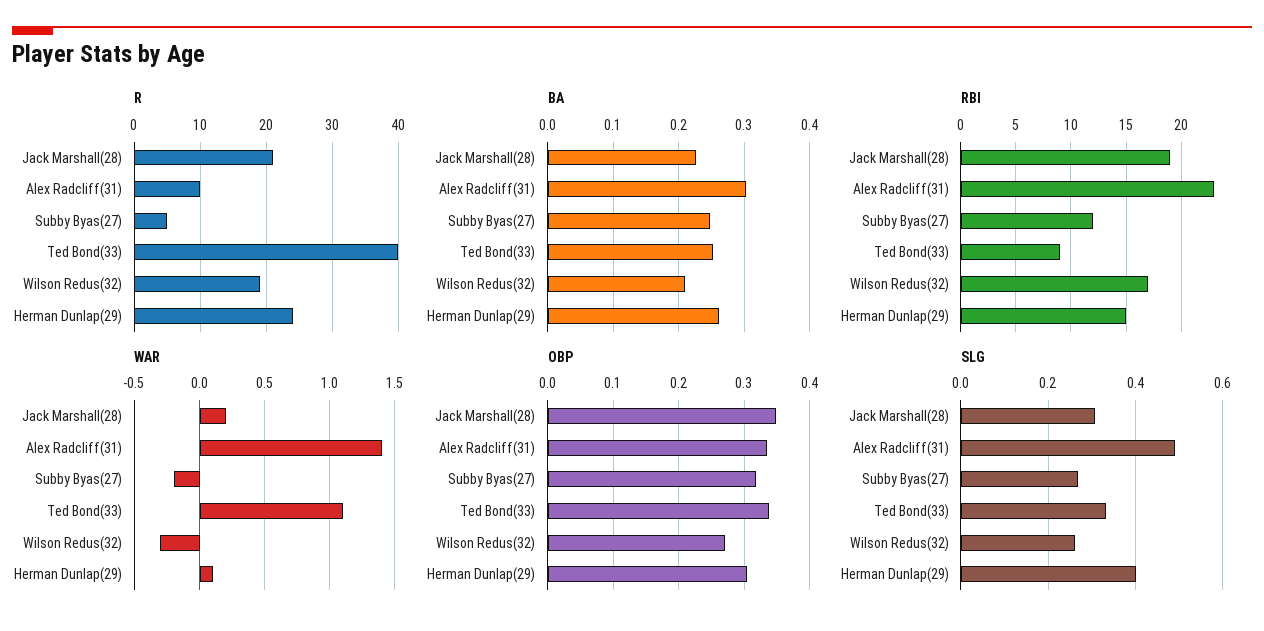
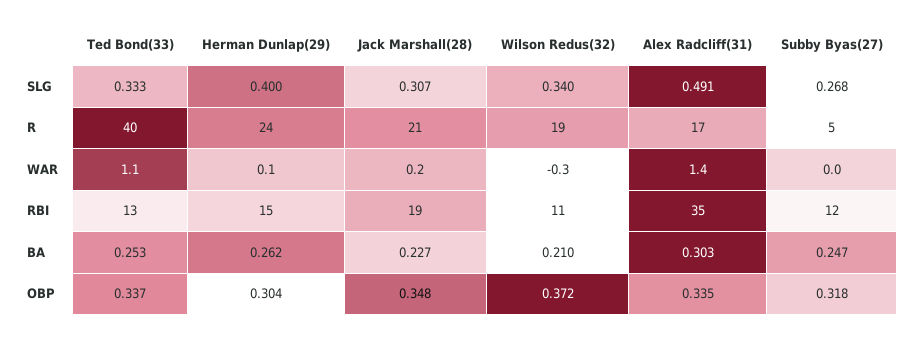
R, Alex Radcliff(31): 10 -> 17
RBI, Alex Radcliff(31): 23 -> 35
RBI, Ted Bond(33): 9 -> 13
RBI, Wilson Redus(32): 17 -> 11
WAR, Subby Byas(27): -0.2 -> 0
OBP, Wilson Redus(32): 0.27 -> 0.372
SLG, Wilson Redus(32): 0.26 -> 0.34

